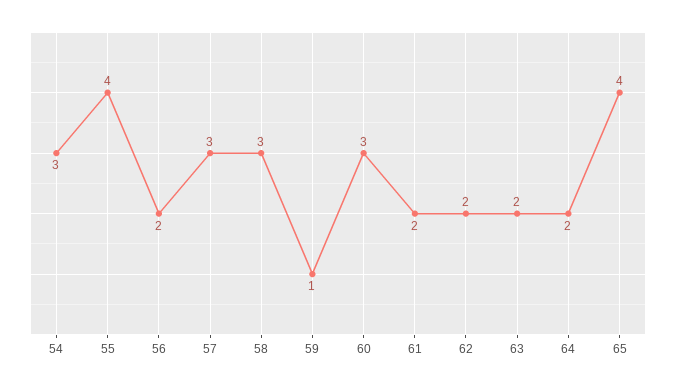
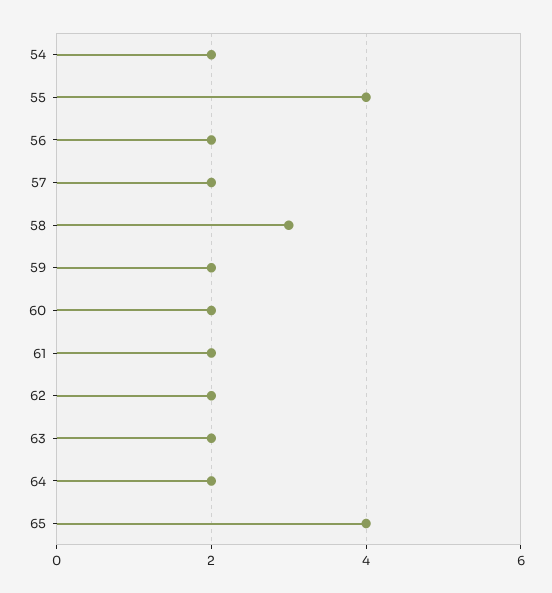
54: 3 -> 2
57: 3 -> 2
59: 1 -> 2
60: 3 -> 2

